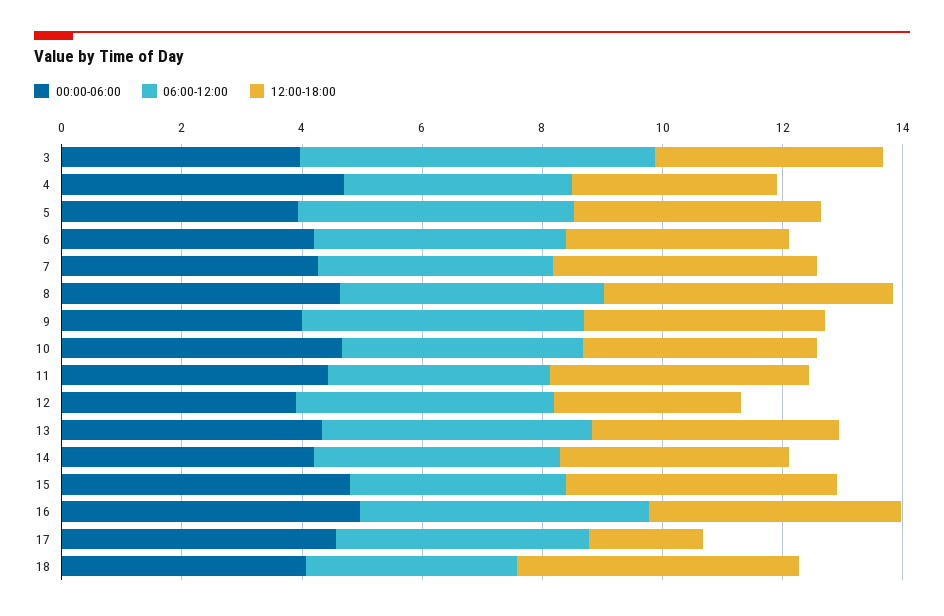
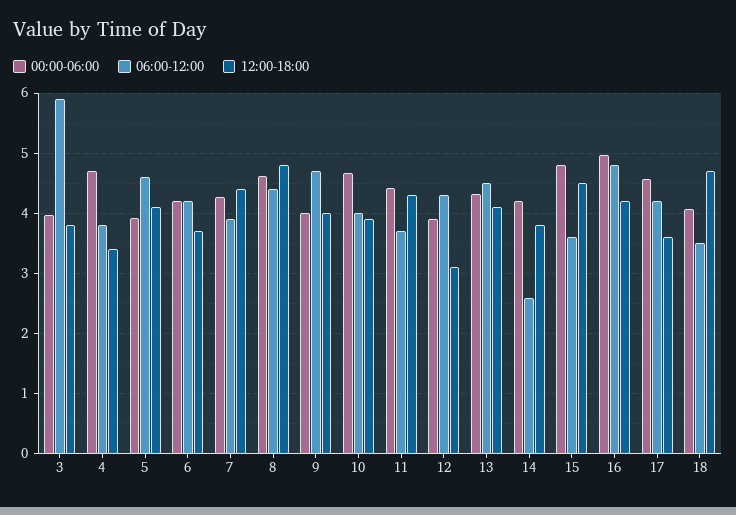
06:00-12:00, 14: 4 -> 2.6
12:00-18:00, 17: 2 -> 3.6

